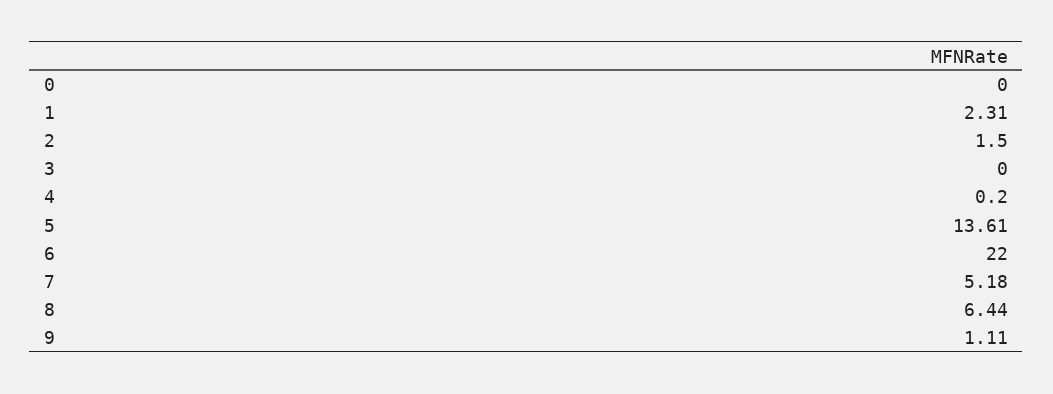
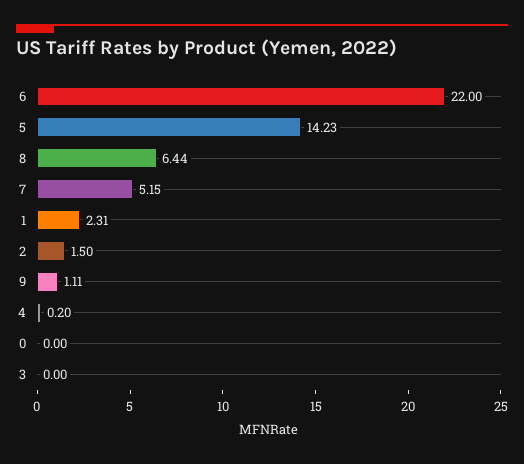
5: 13.61 -> 14.23
7: 5.18 -> 5.15

